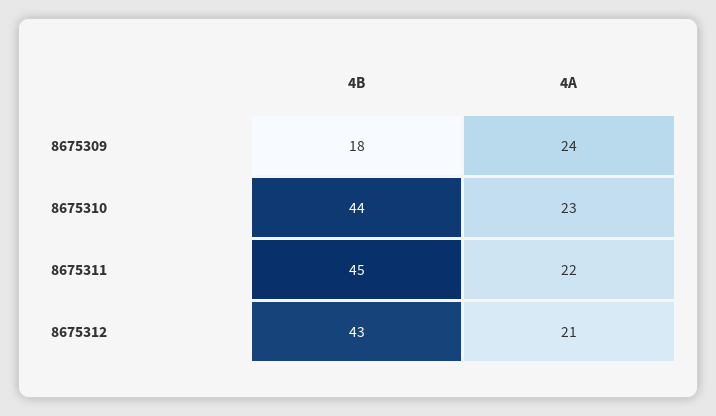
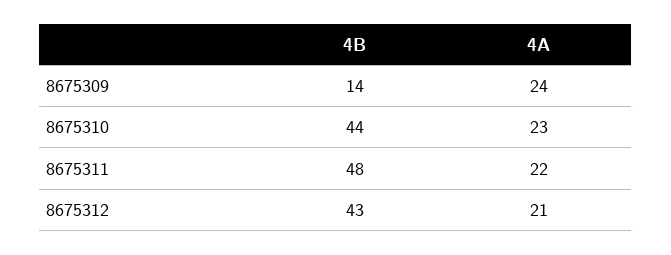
4B, 8675309: 18 -> 14
4B, 8675311: 45 -> 48

